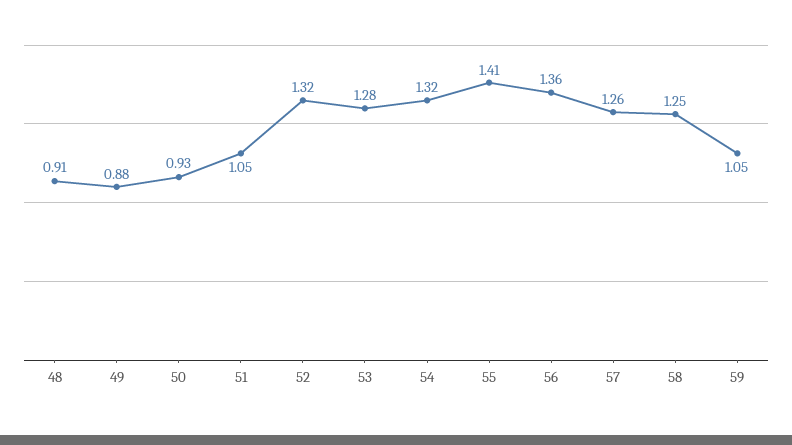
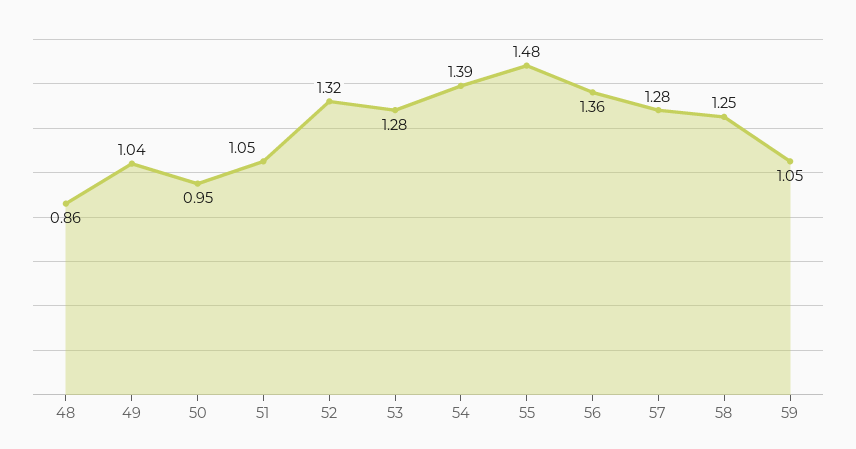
48: 0.91 -> 0.86
49: 0.88 -> 1.04
50: 0.93 -> 0.95
54: 1.32 -> 1.39
55: 1.41 -> 1.48
57: 1.26 -> 1.28

